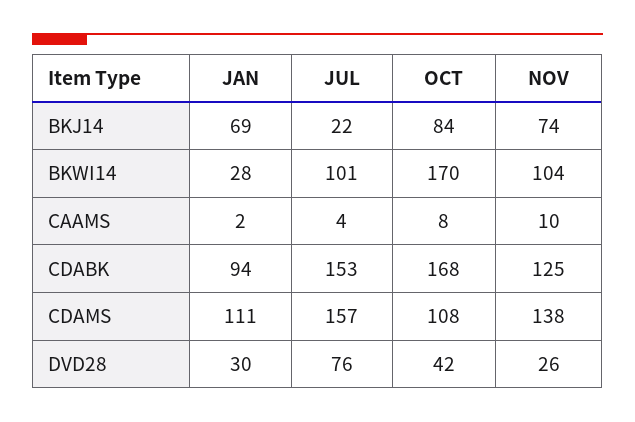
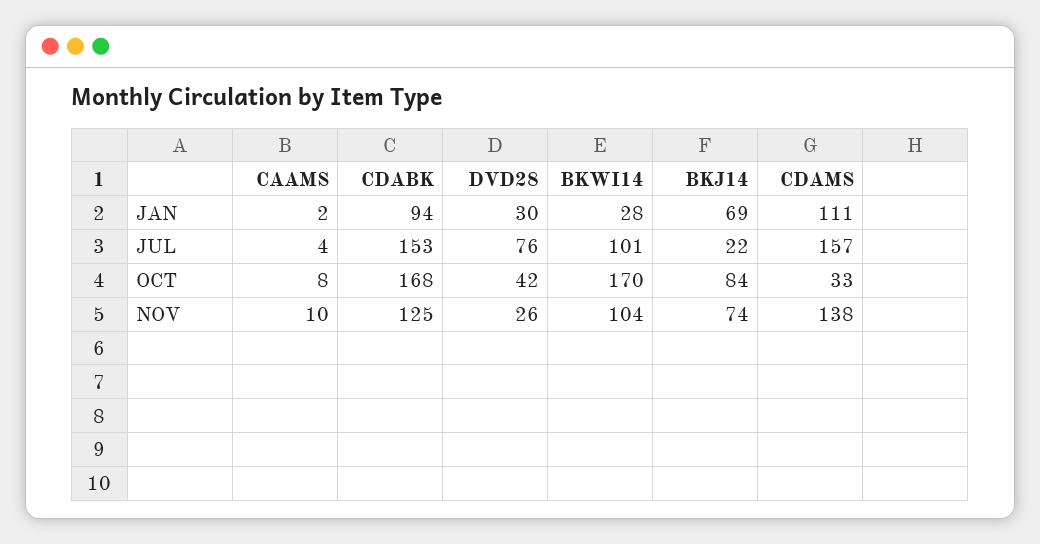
OCT, CDAMS: 108 -> 33

